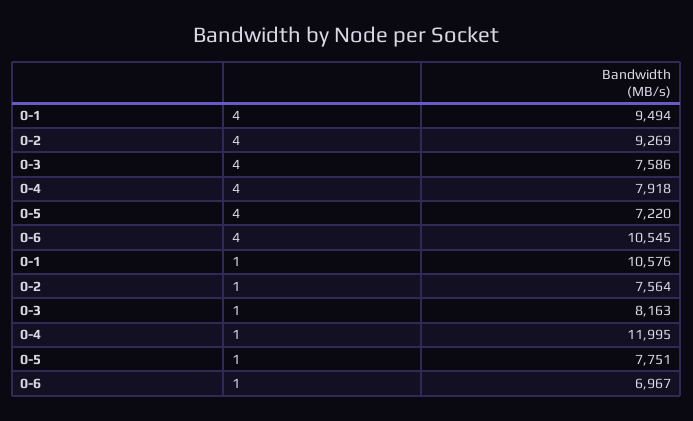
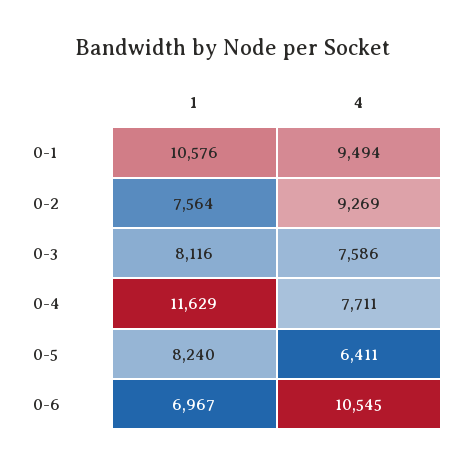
0-4, 4: 7918 -> 7711
0-5, 4: 7220 -> 6411
0-3, 1: 8163 -> 8116
0-4, 1: 11995 -> 11629
0-5, 1: 7751 -> 8240

